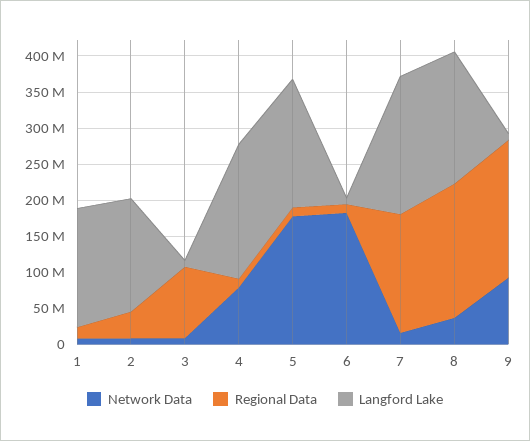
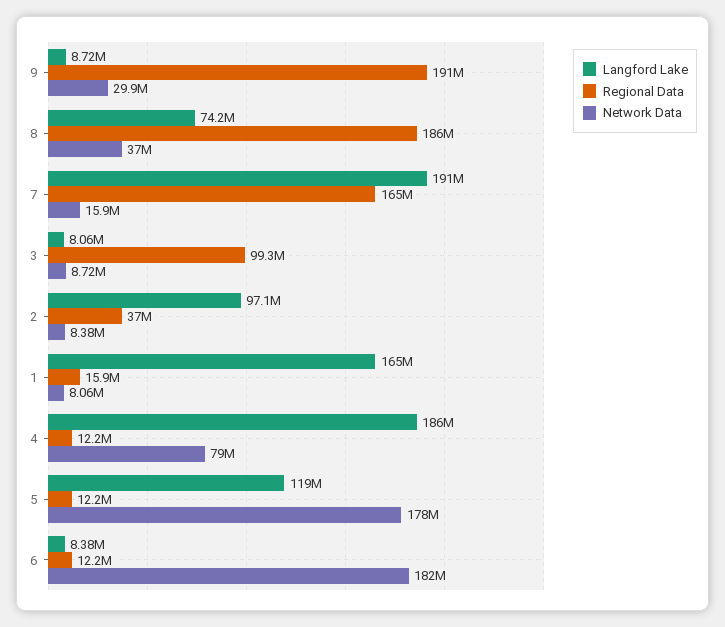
Langford Lake, 2: 150000000 -> 97100000
Langford Lake, 5: 175000000 -> 119000000
Langford Lake, 8: 175000000 -> 74200000
Network Data, 9: 100000000 -> 29900000

